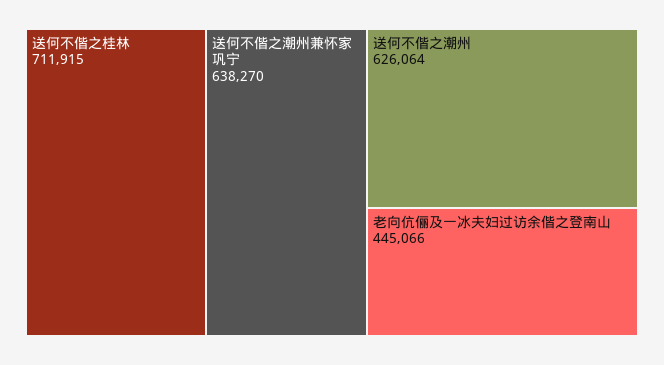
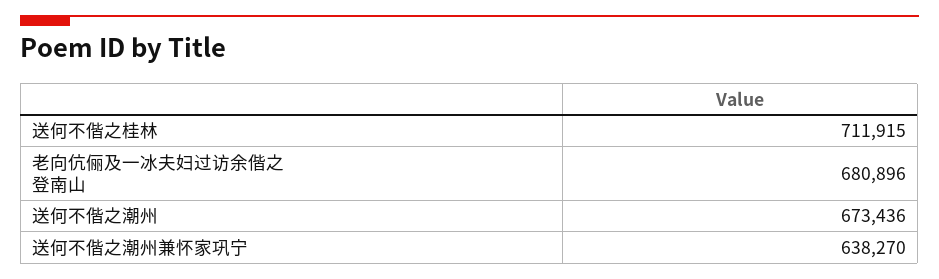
送何不偕之潮州: 626064 -> 673436
老向伉俪及一冰夫妇过访余偕之登南山: 445066 -> 680896

